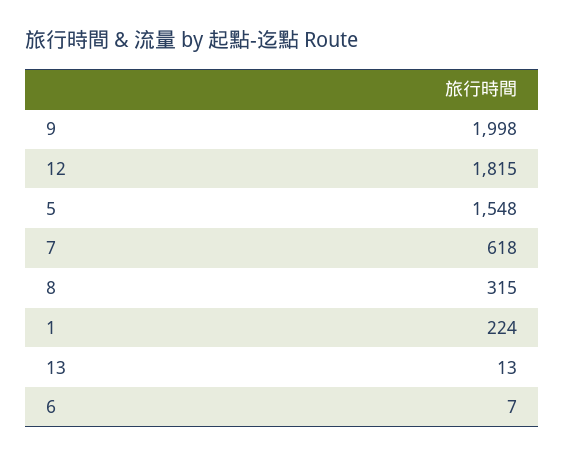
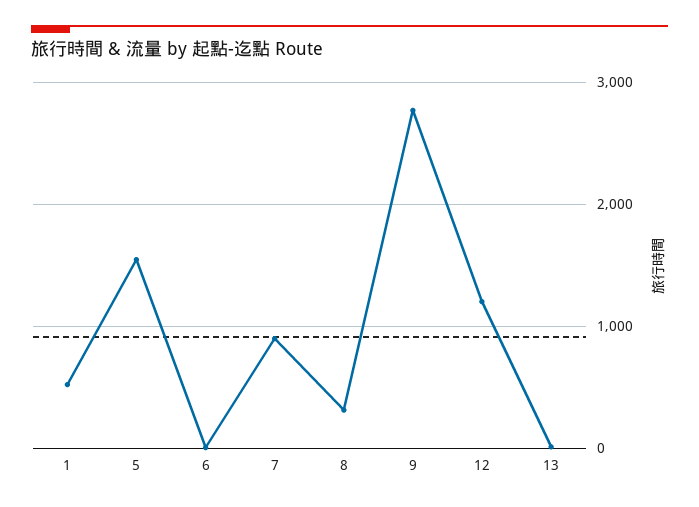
9: 1998 -> 2800
12: 1815 -> 1200
7: 618 -> 900
1: 224 -> 500

